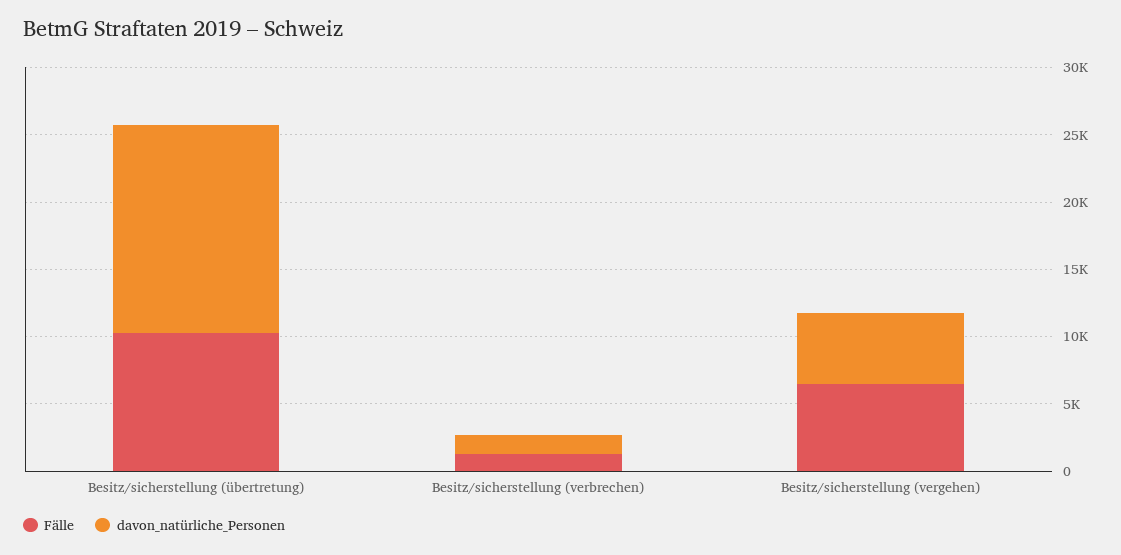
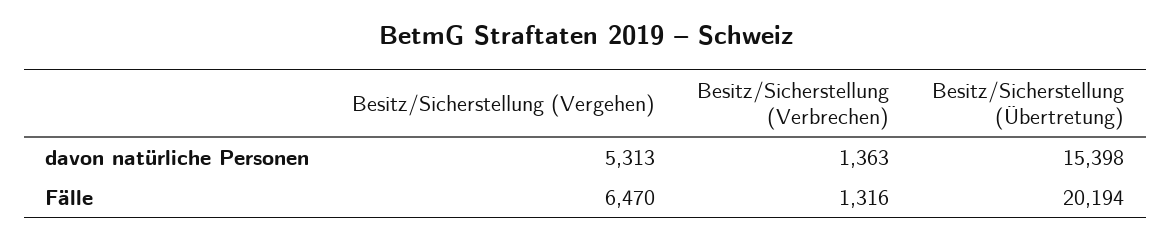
Fälle, Besitz/sicherstellung (übertretung): 10000 -> 20194

